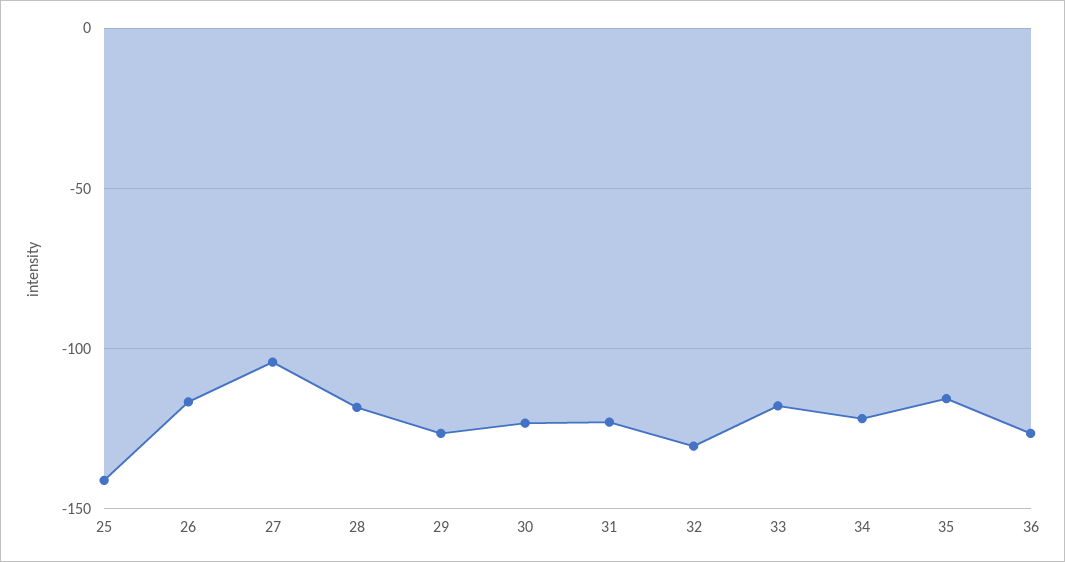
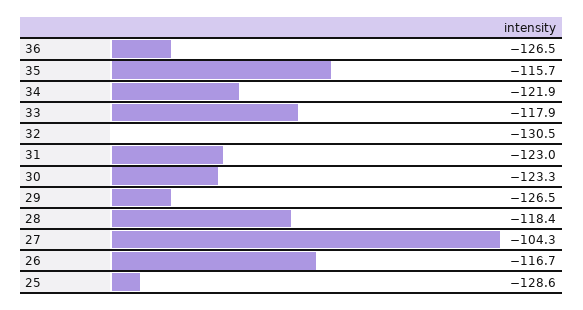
25: -140 -> -128.6

